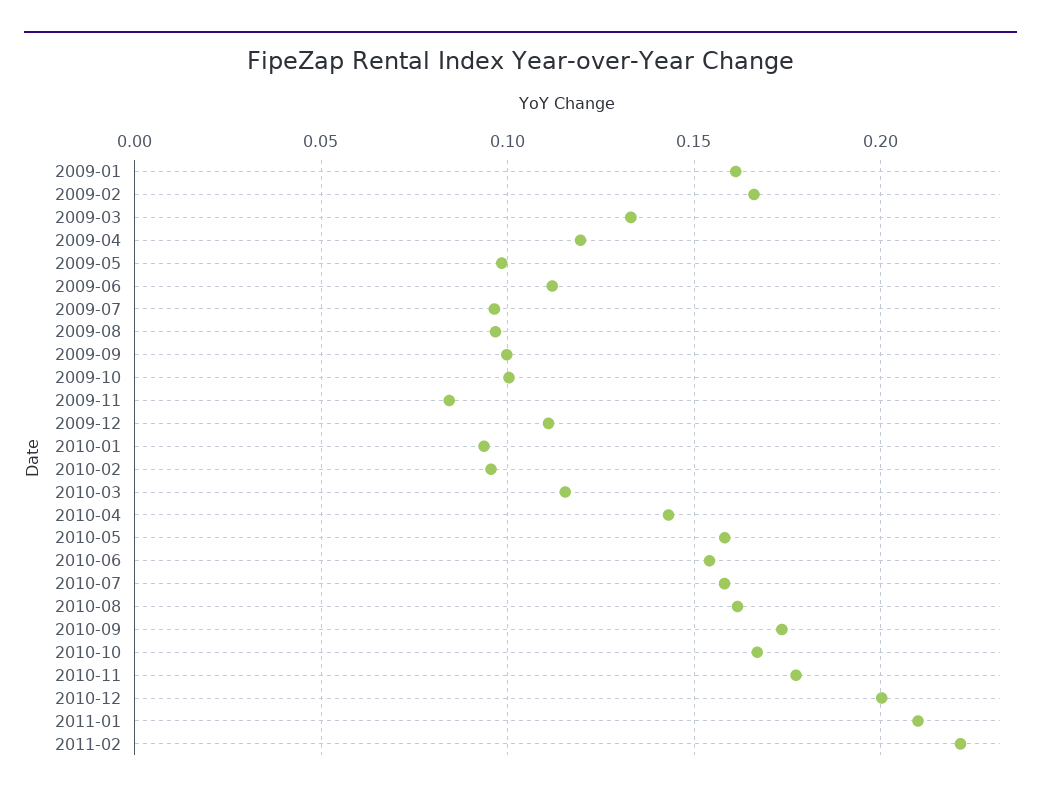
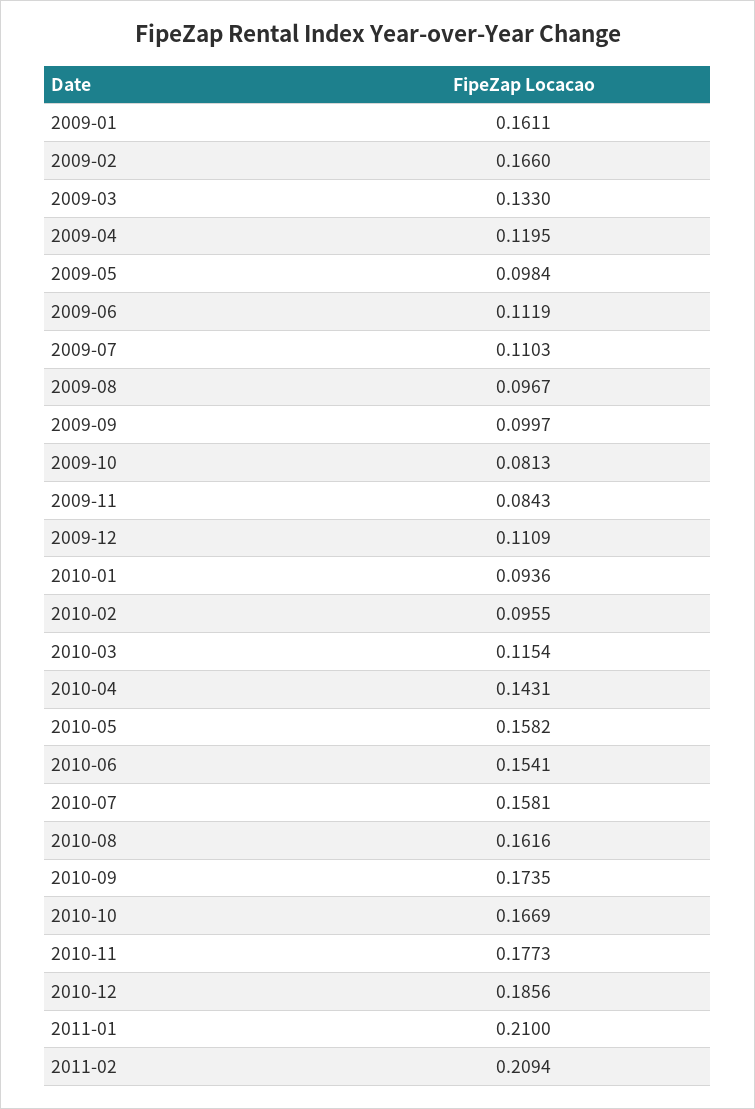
2009-07: 0.095 -> 0.1103
2009-10: 0.1 -> 0.0813
2010-12: 0.2 -> 0.1856
2011-02: 0.22 -> 0.2094

